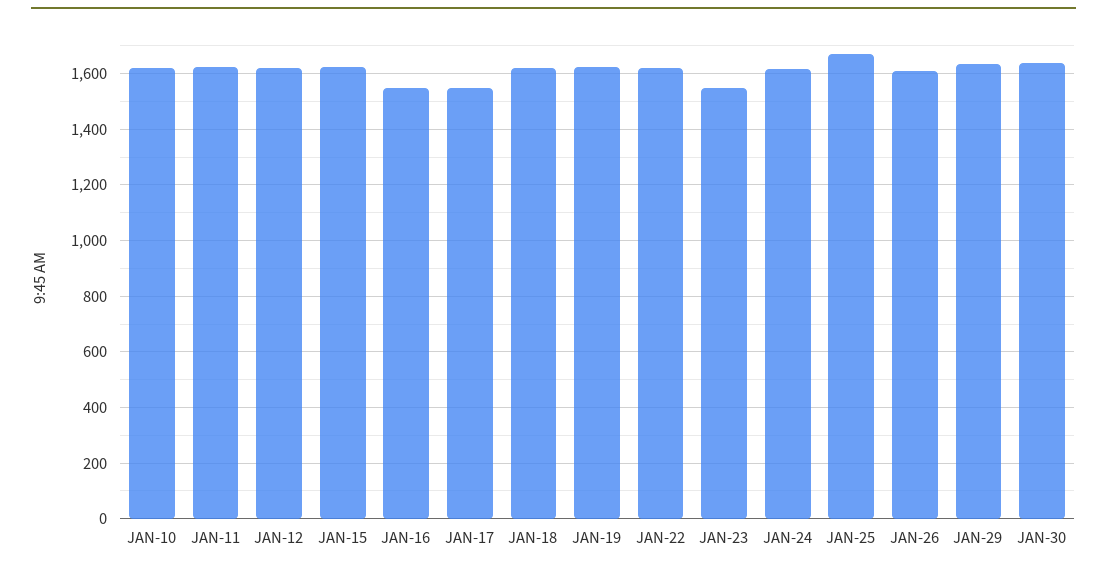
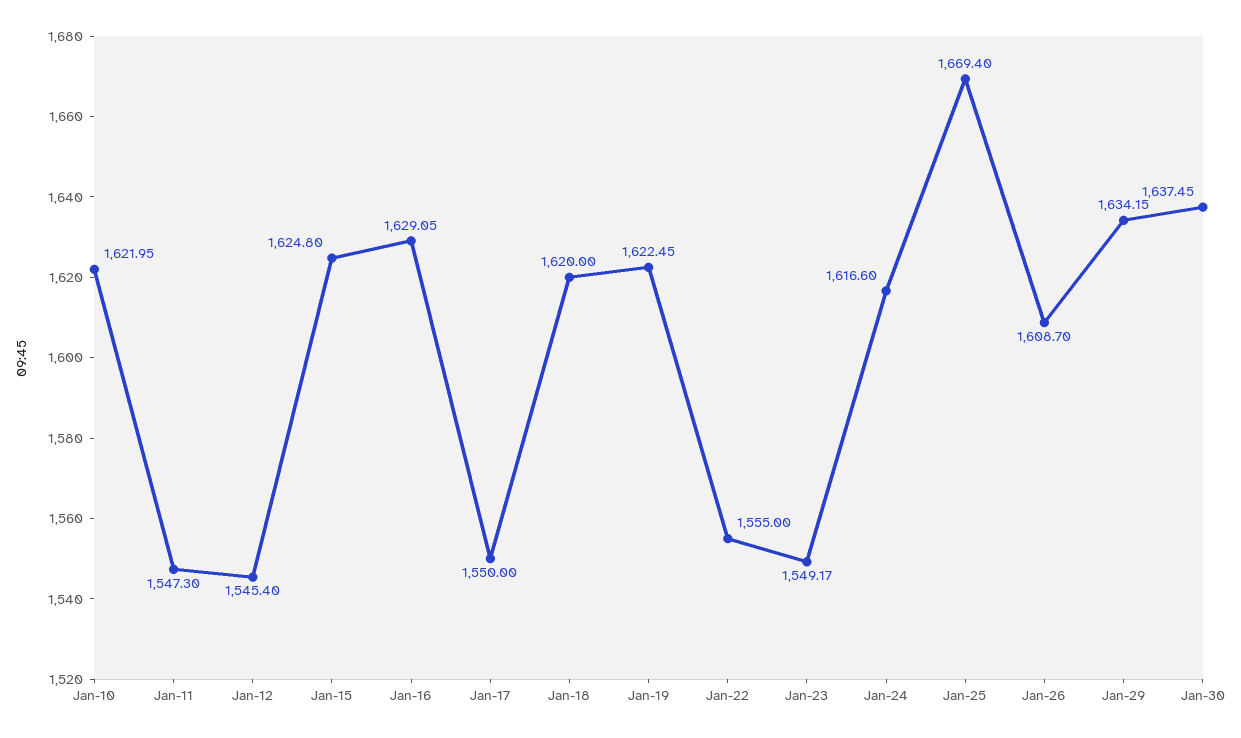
JAN-11: 1625 -> 1547.3
JAN-12: 1625 -> 1545.4
JAN-16: 1550 -> 1629.05
JAN-22: 1625 -> 1555

